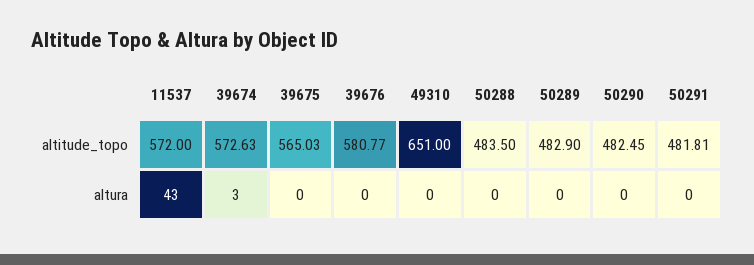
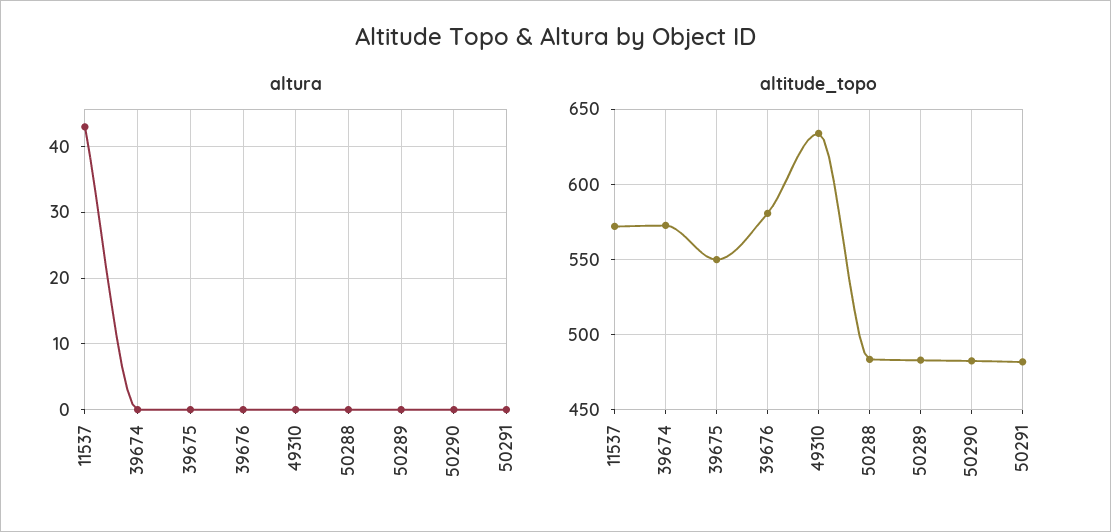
altitude_topo, 39675: 565.03 -> 550
altitude_topo, 49310: 651 -> 635
altura, 39674: 3 -> 0

